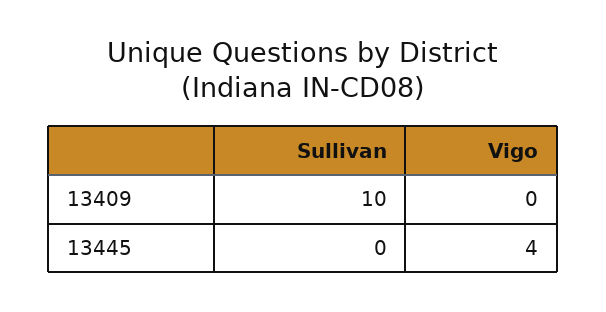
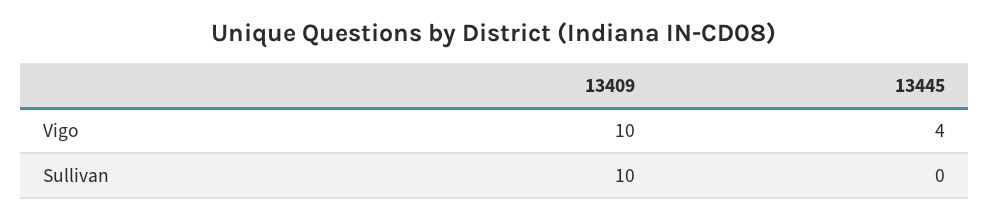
Vigo, 13409: 0 -> 10

